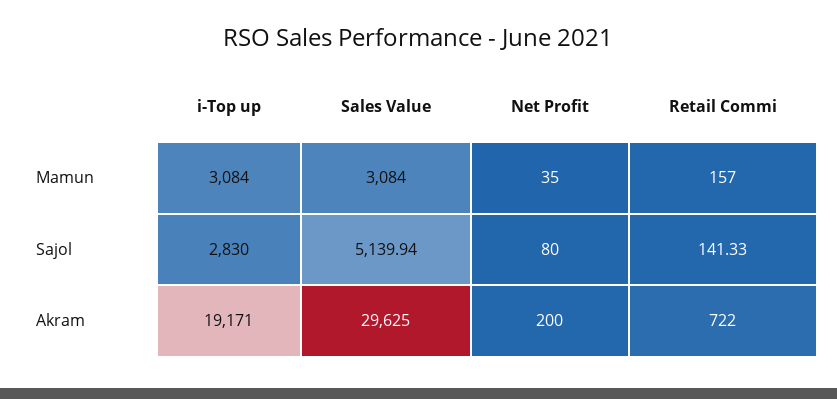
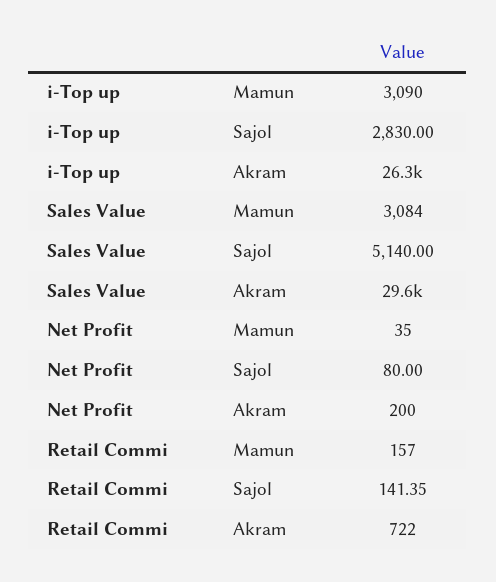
i-Top up, Mamun: 3084 -> 3090
Sales Value, Sajol: 5139.94 -> 5140
Retail Commi, Sajol: 141.33 -> 141.35
i-Top up, Akram: 19171 -> 26300

